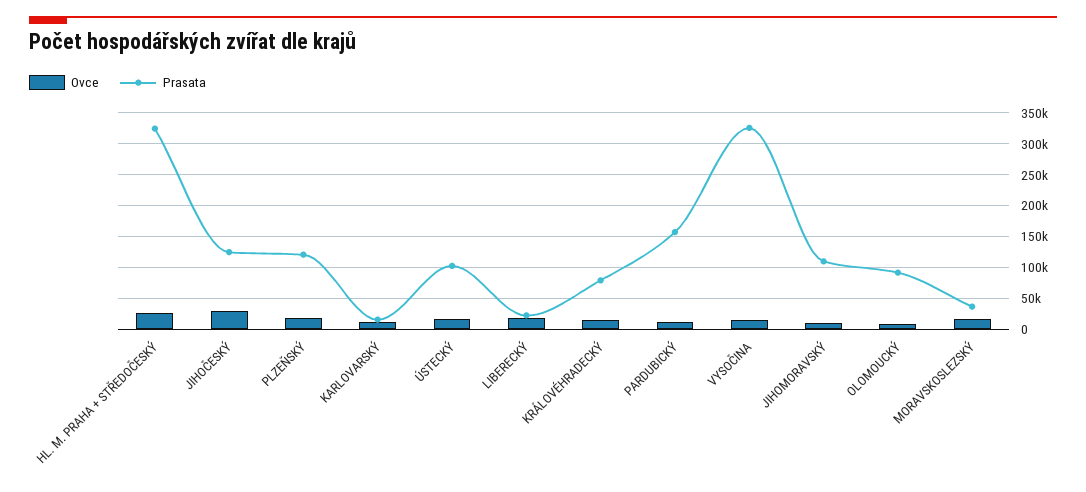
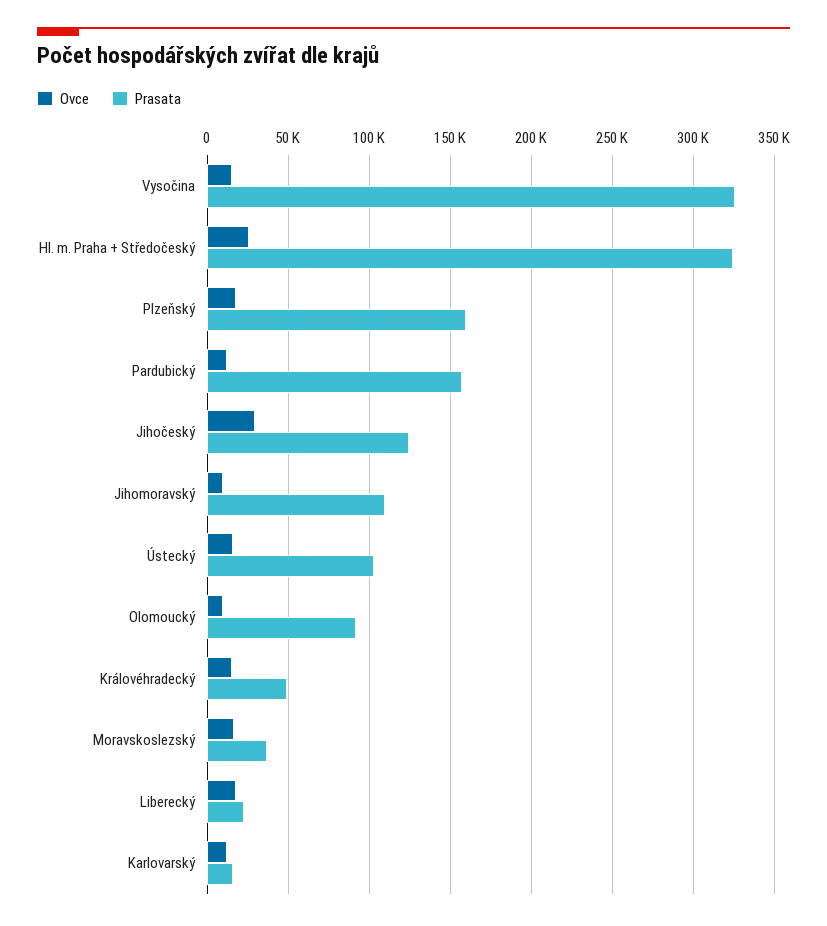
Prasata, PLZEŇSKÝ: 120000 -> 160000
Prasata, KRÁLOVÉHRADECKÝ: 80000 -> 50000

